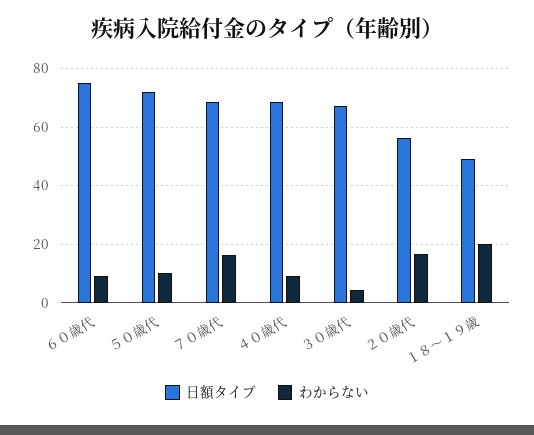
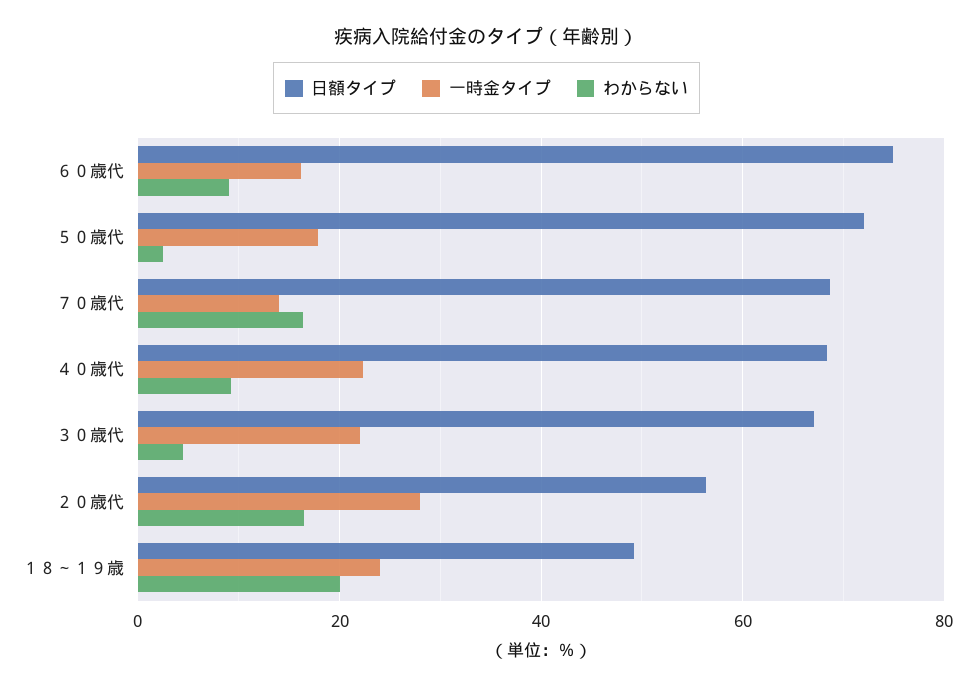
わからない, ５０歳代: 10 -> 2
一時金タイプ, ６０歳代: none -> 16
一時金タイプ, ５０歳代: none -> 18
一時金タイプ, ７０歳代: none -> 14
一時金タイプ, ４０歳代: none -> 22
一時金タイプ, ３０歳代: none -> 22
一時金タイプ, ２０歳代: none -> 28
一時金タイプ, １８～１９歳: none -> 24

